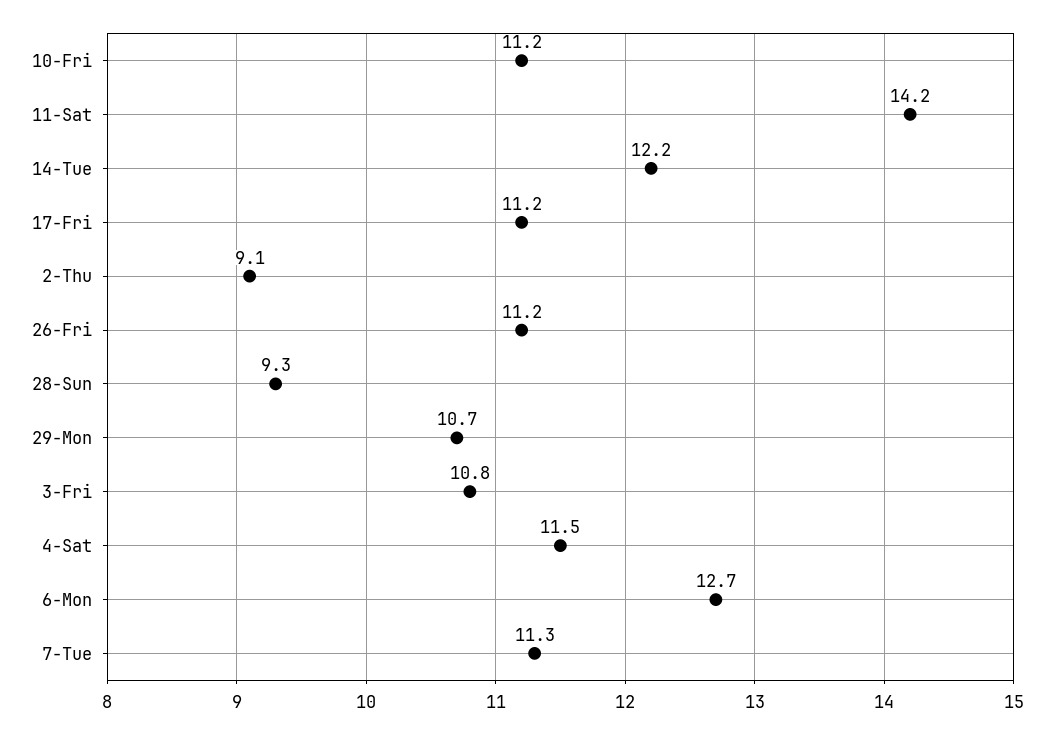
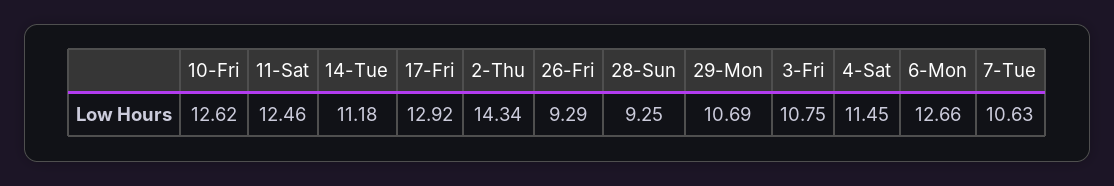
10-Fri: 11.2 -> 12.62
11-Sat: 14.2 -> 12.46
14-Tue: 12.2 -> 11.18
17-Fri: 11.2 -> 12.92
2-Thu: 9.1 -> 14.34
26-Fri: 11.2 -> 9.29
7-Tue: 11.3 -> 10.63

